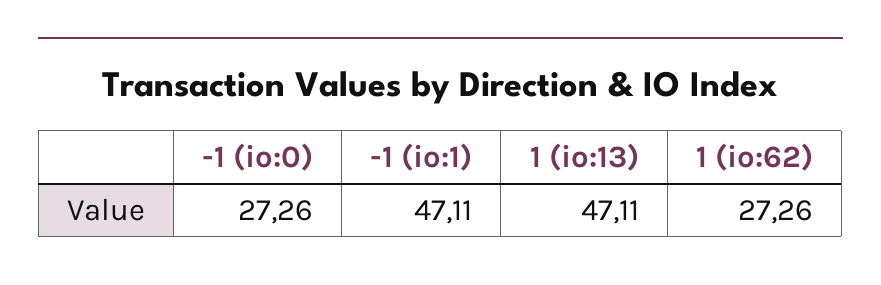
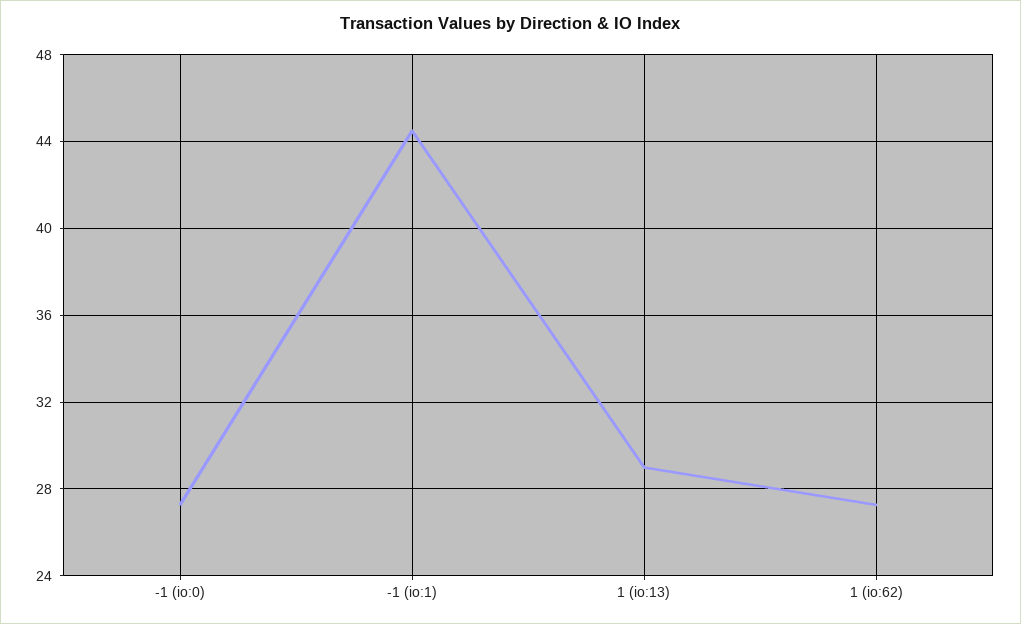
-1 (io:1): 47.11 -> 44.5
1 (io:13): 47.11 -> 29

